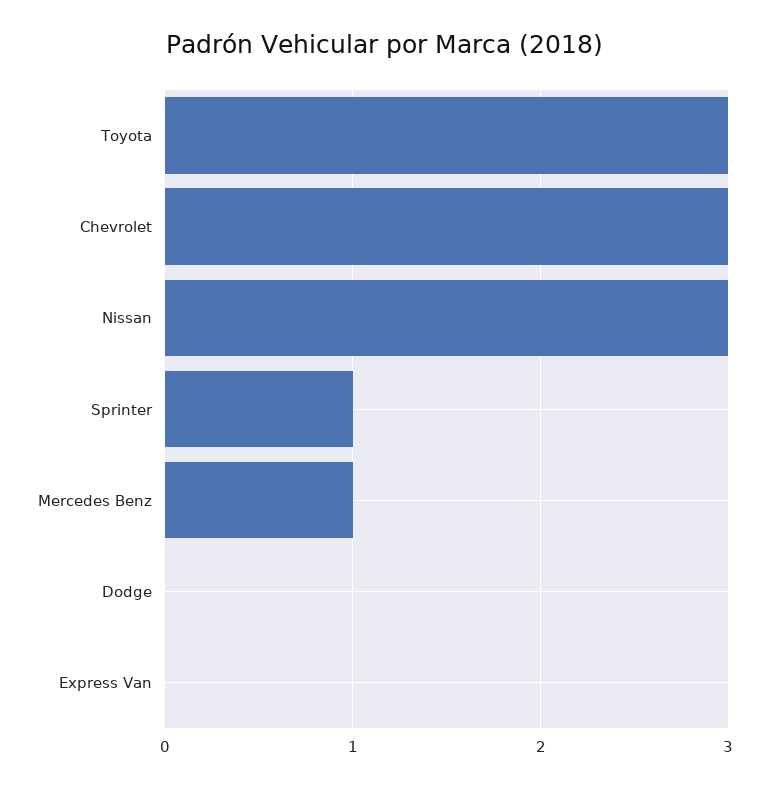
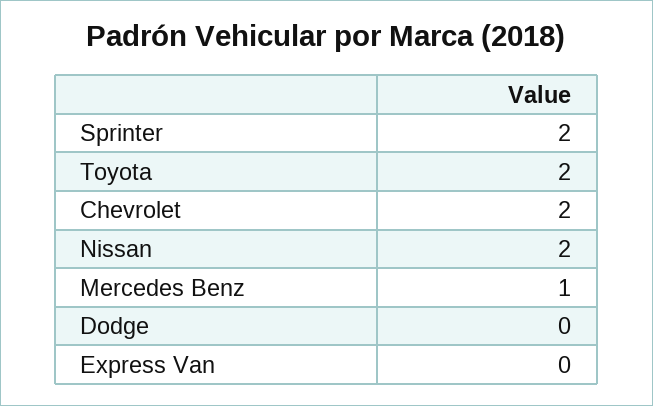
Toyota: 3 -> 2
Chevrolet: 3 -> 2
Nissan: 3 -> 2
Sprinter: 1 -> 2

